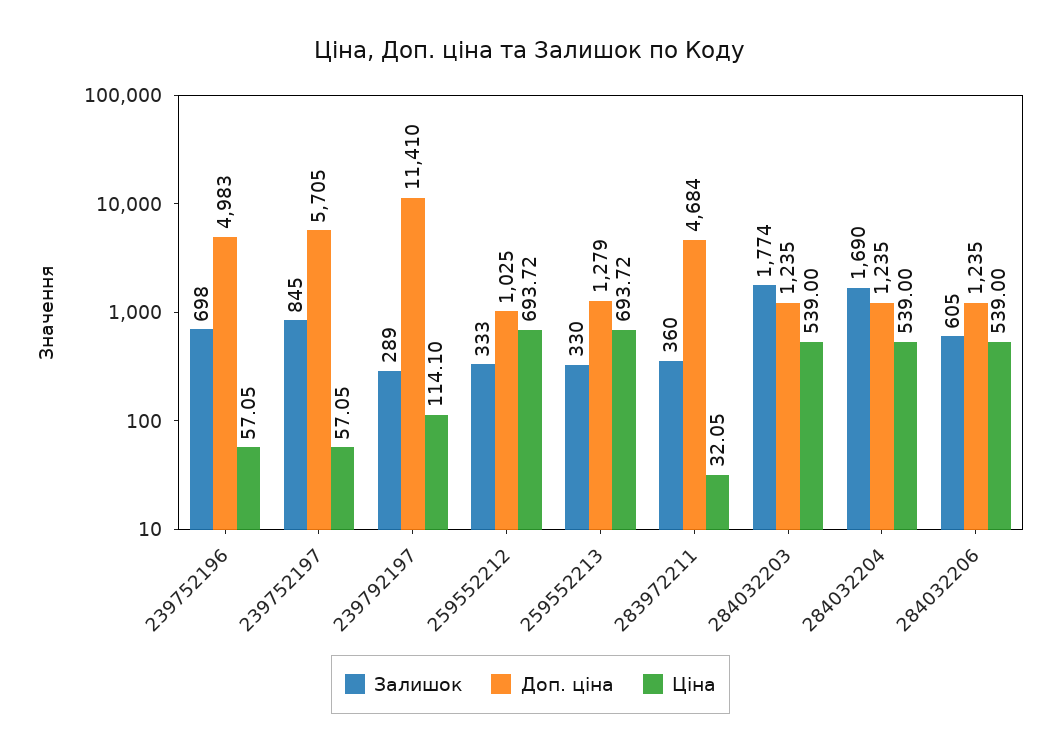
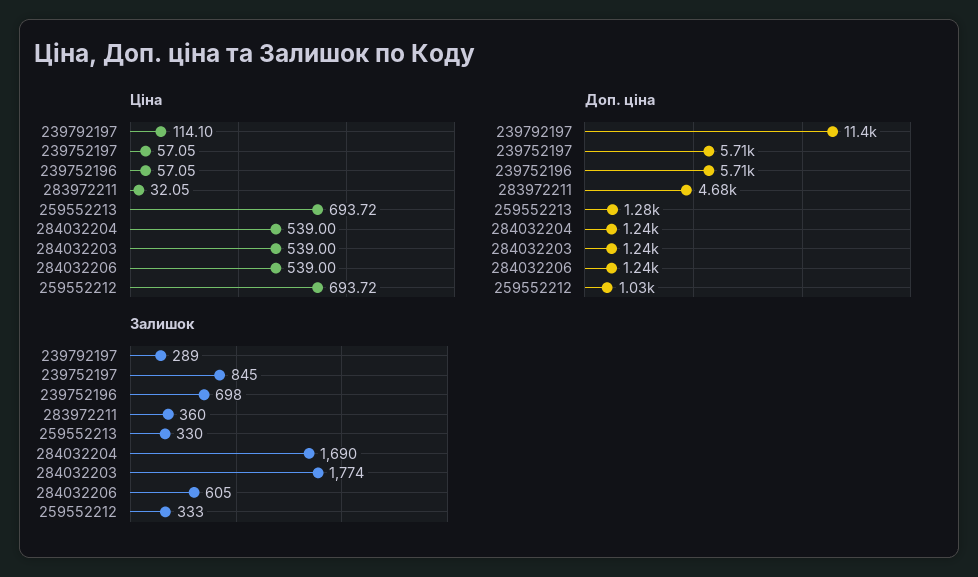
Доп. ціна, 239752196: 4983 -> 5710

